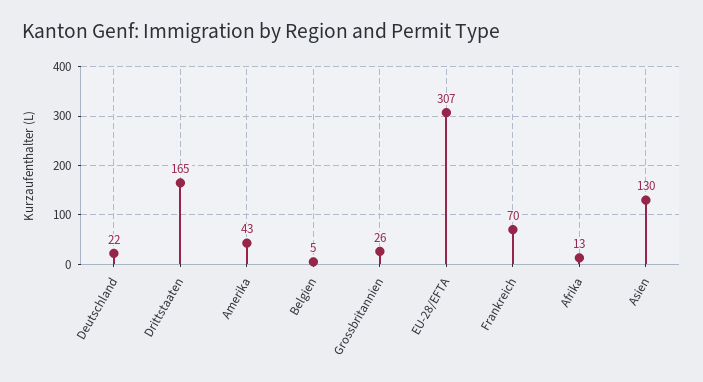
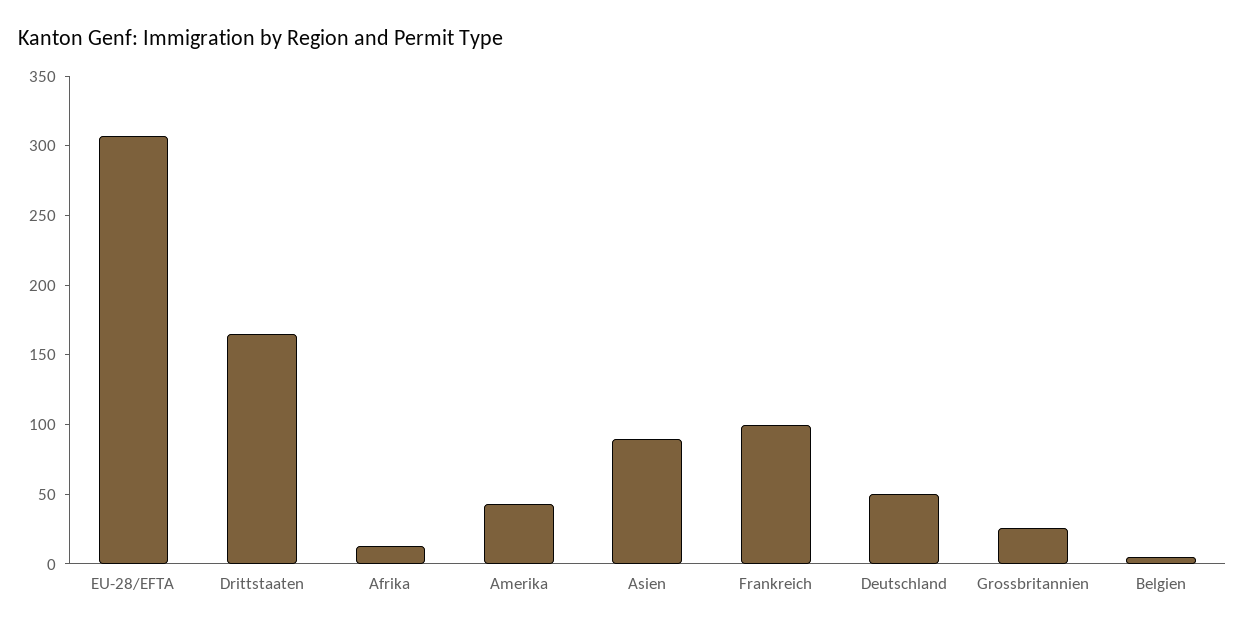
Deutschland: 22 -> 50
Frankreich: 70 -> 100
Asien: 130 -> 90

